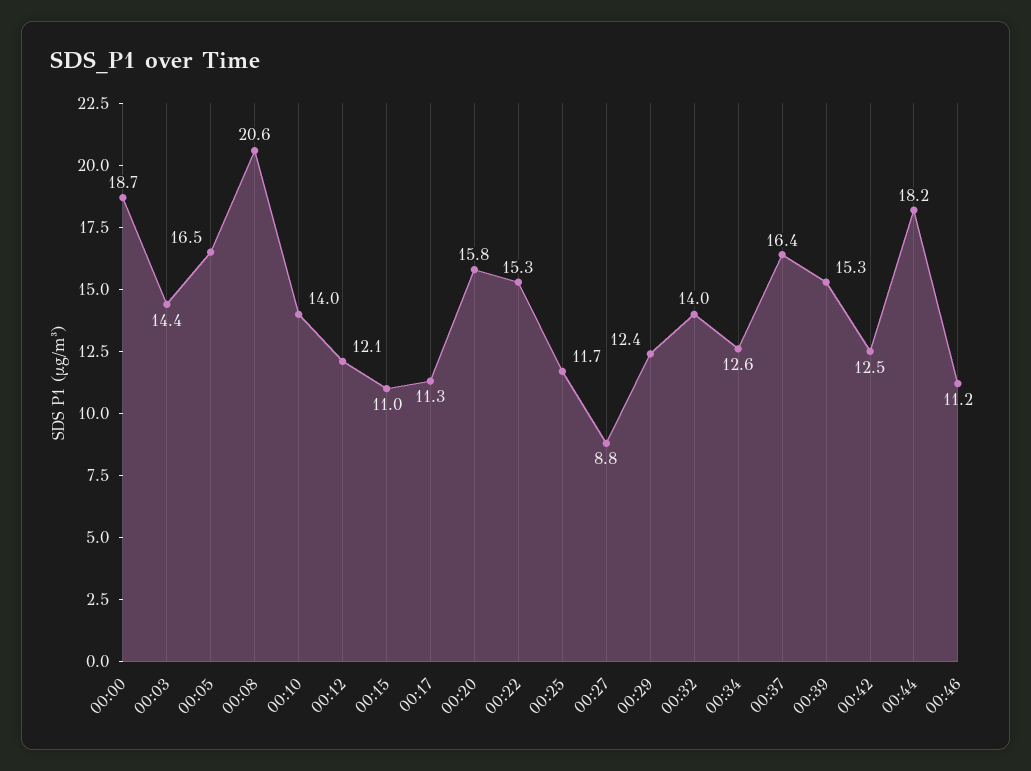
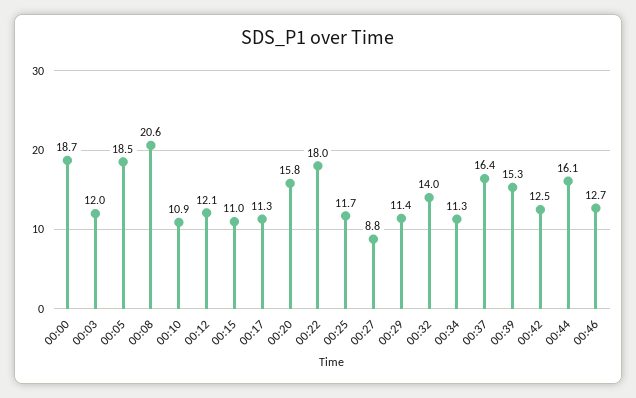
00:03: 14.4 -> 12
00:05: 16.5 -> 18.5
00:10: 14 -> 10.9
00:22: 15.3 -> 18
00:29: 12.4 -> 11.4
00:34: 12.6 -> 11.3
00:44: 18.2 -> 16.1
00:46: 11.2 -> 12.7

